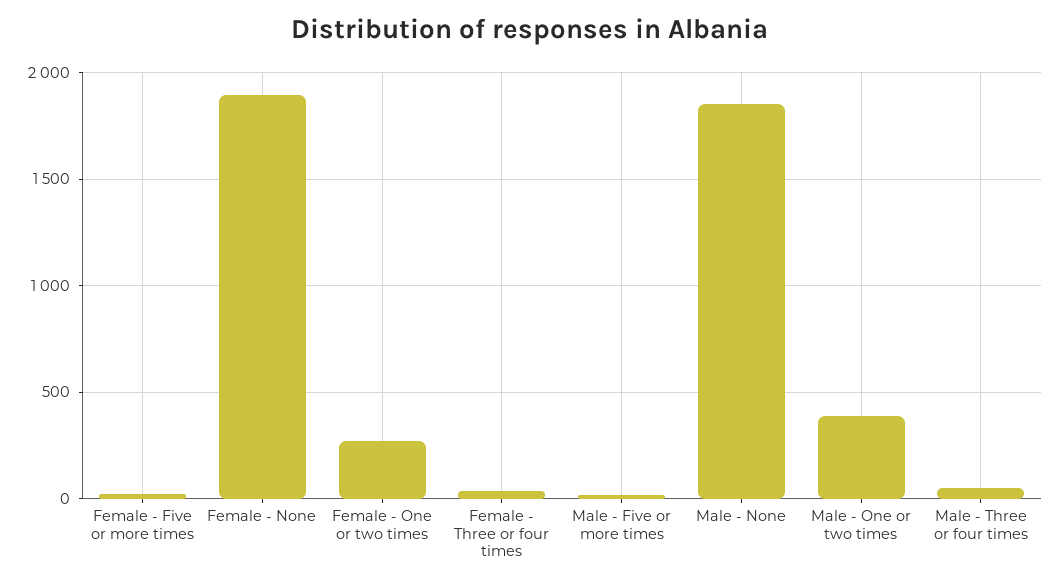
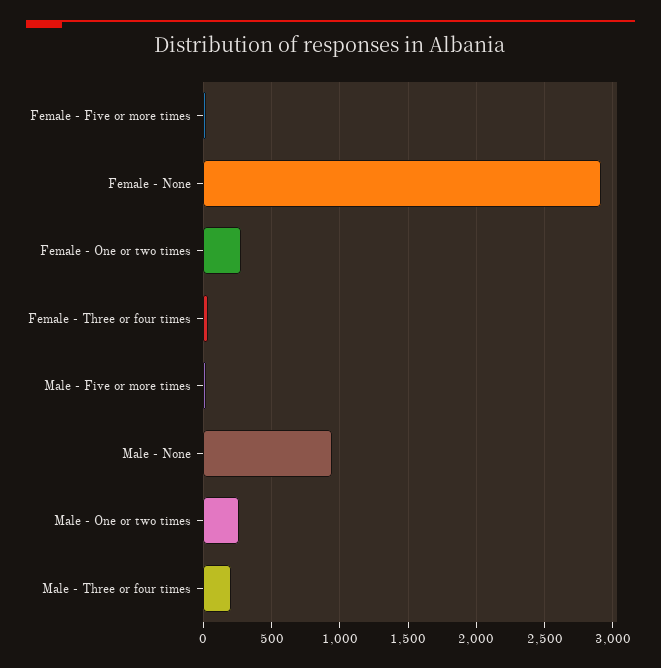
Female - None: 1900 -> 2900
Male - None: 1850 -> 950
Male - One or two times: 400 -> 250
Male - Three or four times: 50 -> 200

